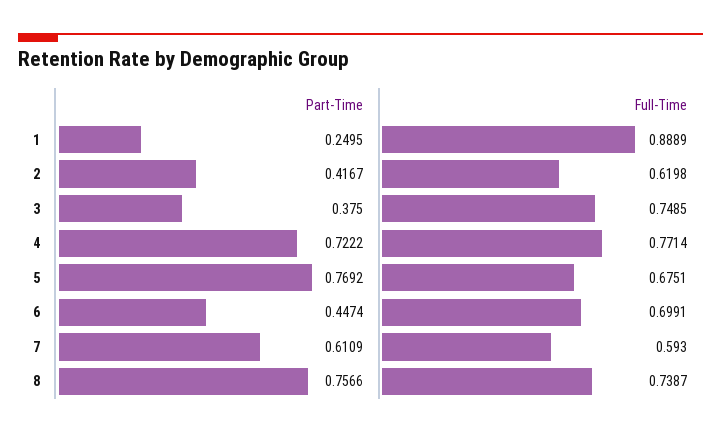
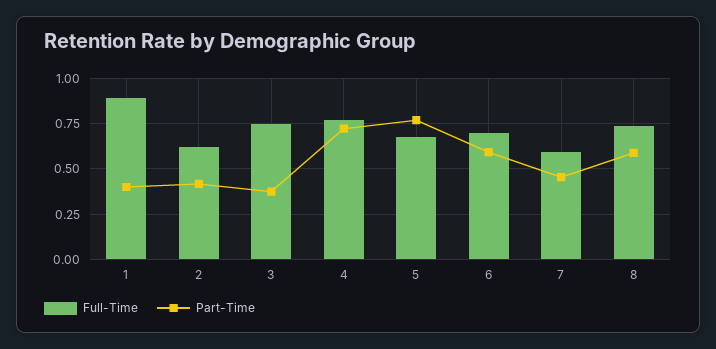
Part-Time, 1: 0.2495 -> 0.4
Part-Time, 6: 0.4474 -> 0.6
Part-Time, 7: 0.6109 -> 0.45
Part-Time, 8: 0.7566 -> 0.6

